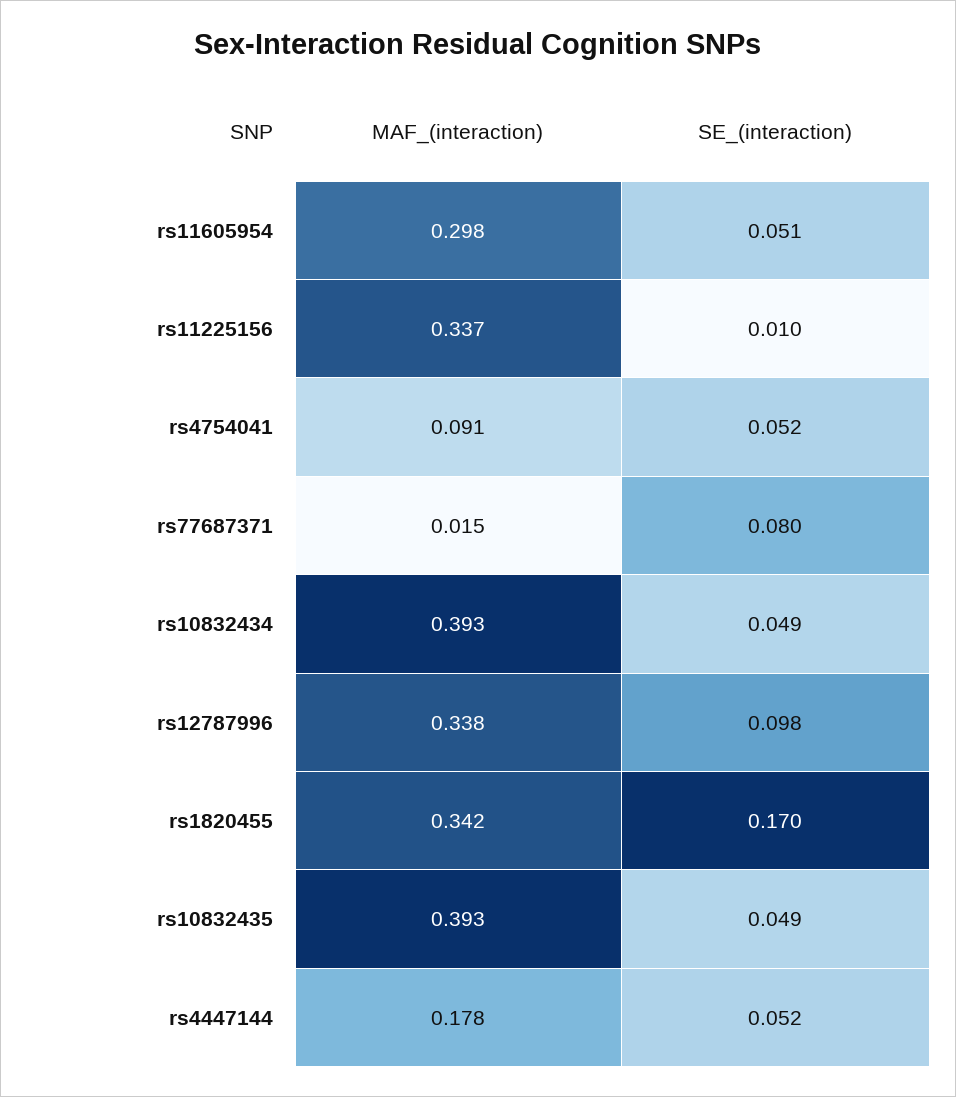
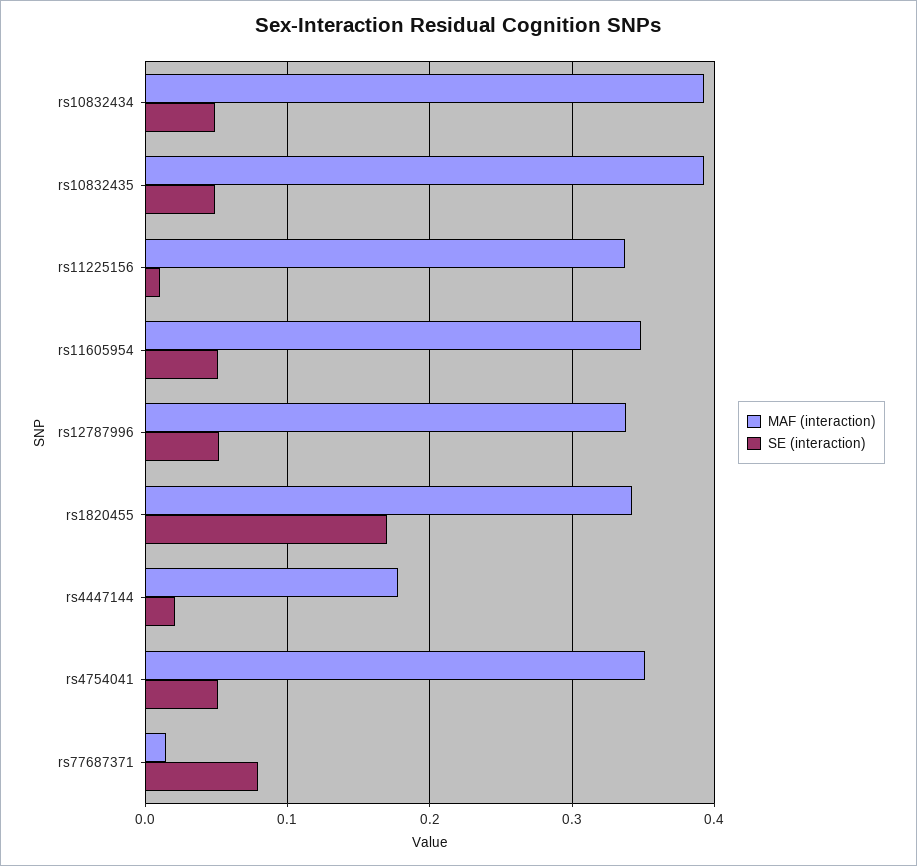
MAF_(interaction), rs11605954: 0.298 -> 0.35
MAF_(interaction), rs4754041: 0.091 -> 0.35
SE_(interaction), rs12787996: 0.098 -> 0.05
SE_(interaction), rs4447144: 0.052 -> 0.02

